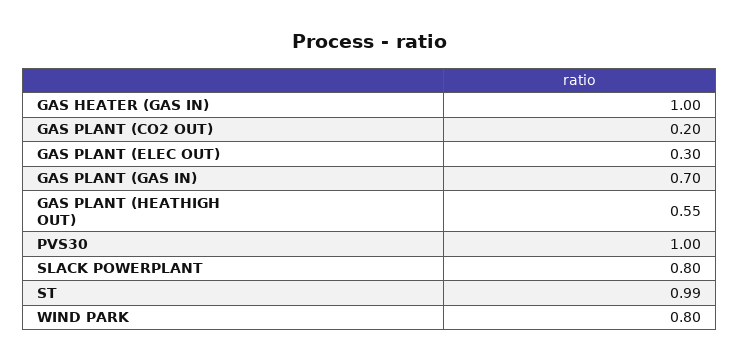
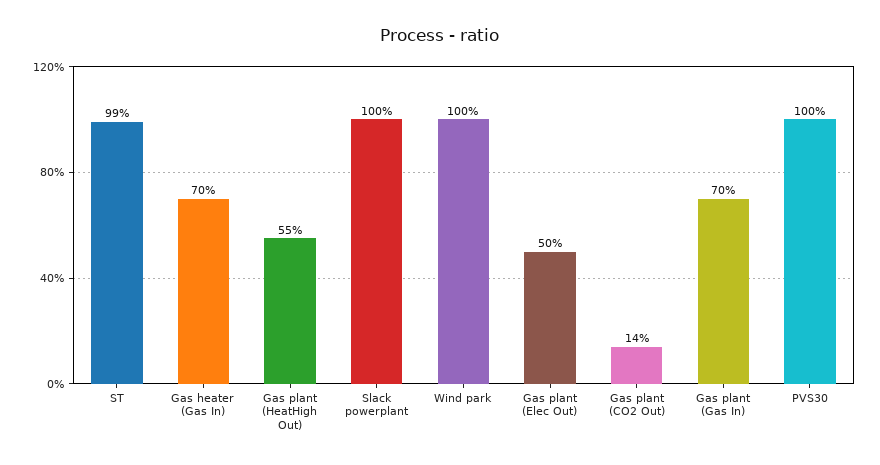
GAS HEATER (GAS IN): 1 -> 0.7
GAS PLANT (CO2 OUT): 0.2 -> 0.14
GAS PLANT (ELEC OUT): 0.3 -> 0.5
SLACK POWERPLANT: 0.8 -> 1
WIND PARK: 0.8 -> 1

